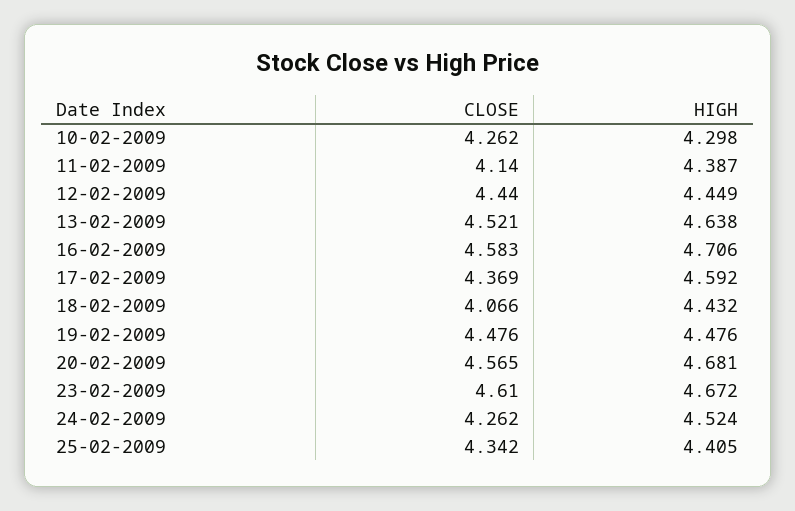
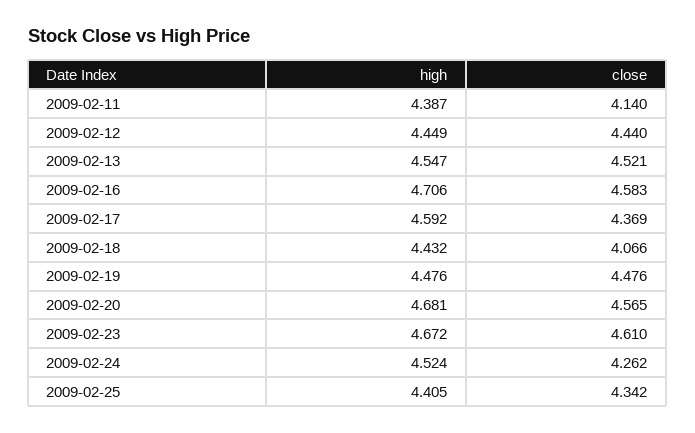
CLOSE, 10-02-2009: 4.262 -> none
HIGH, 10-02-2009: 4.298 -> none
HIGH, 13-02-2009: 4.638 -> 4.547

